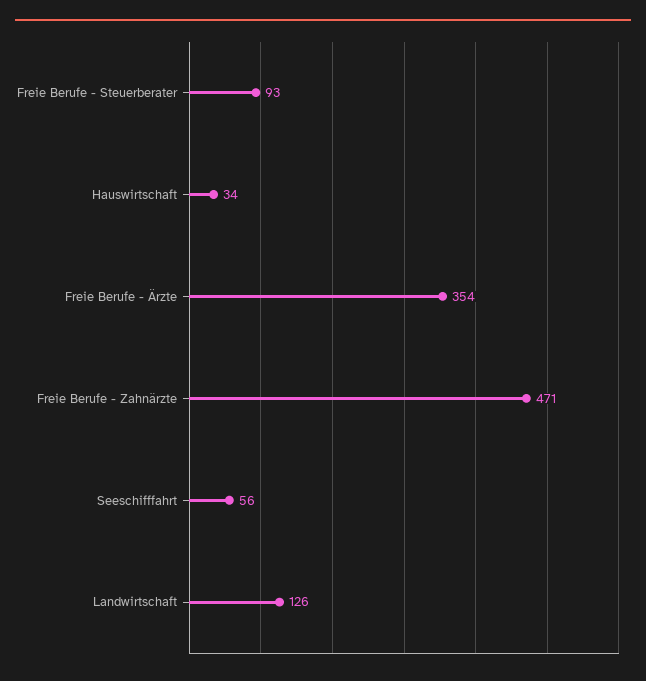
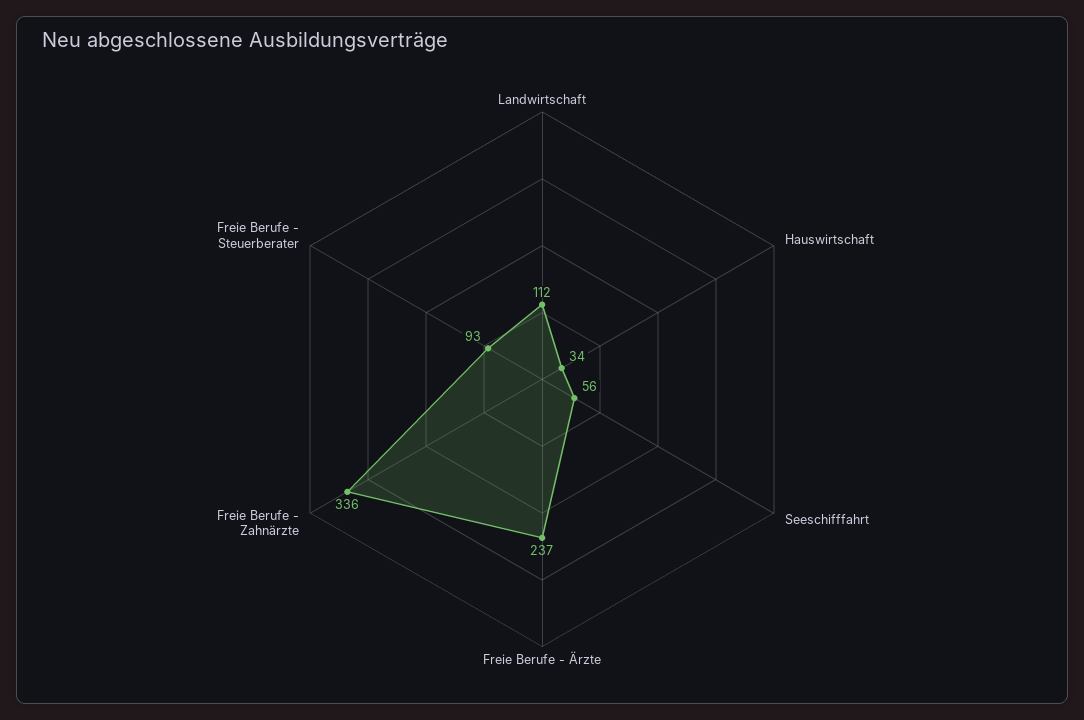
Freie Berufe - Ärzte: 354 -> 237
Freie Berufe - Zahnärzte: 471 -> 336
Landwirtschaft: 126 -> 112

